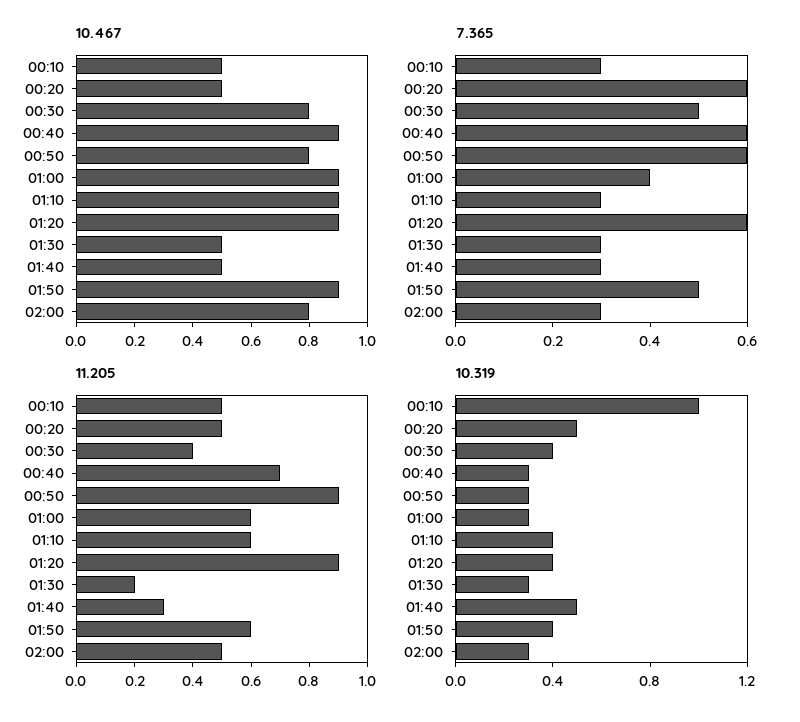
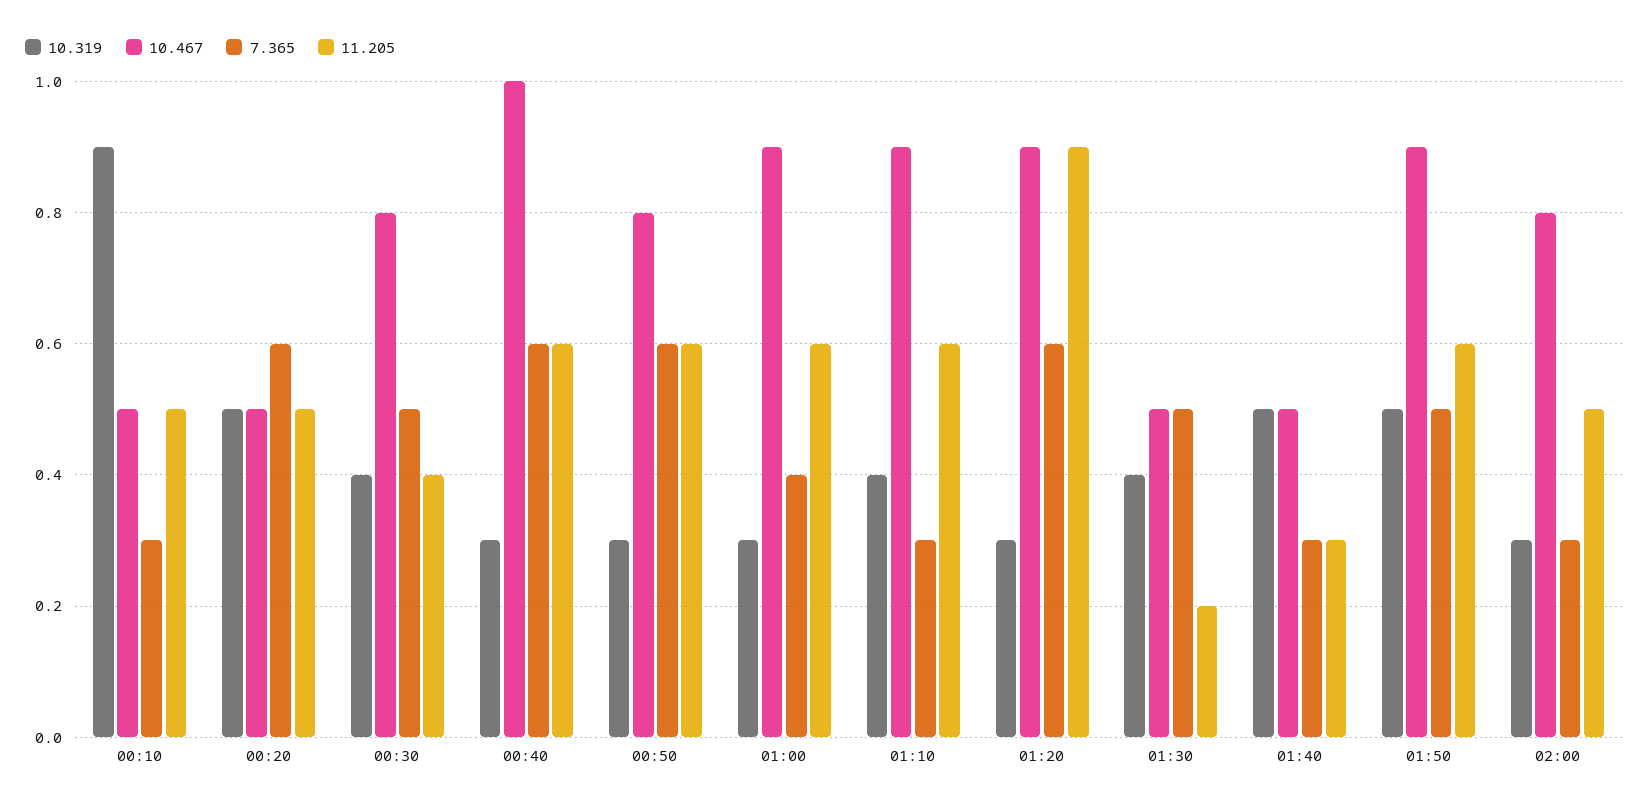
10.467, 00:40: 0.9 -> 1
7.365, 01:30: 0.3 -> 0.5
11.205, 00:40: 0.7 -> 0.6
11.205, 00:50: 0.9 -> 0.6
10.319, 00:10: 1 -> 0.9
10.319, 01:20: 0.4 -> 0.3
10.319, 01:30: 0.3 -> 0.4
10.319, 01:50: 0.4 -> 0.5

